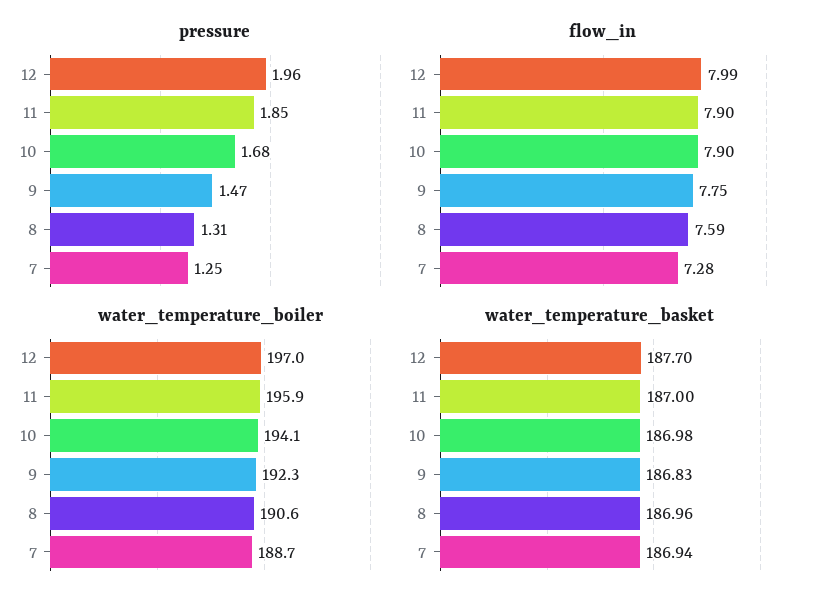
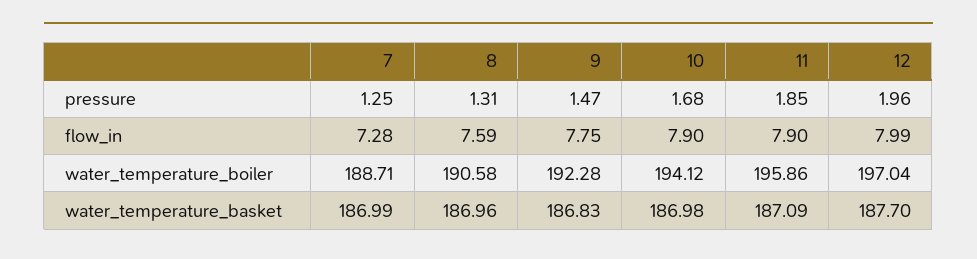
water_temperature_basket, 11: 187 -> 187.09
water_temperature_basket, 7: 186.94 -> 186.99

